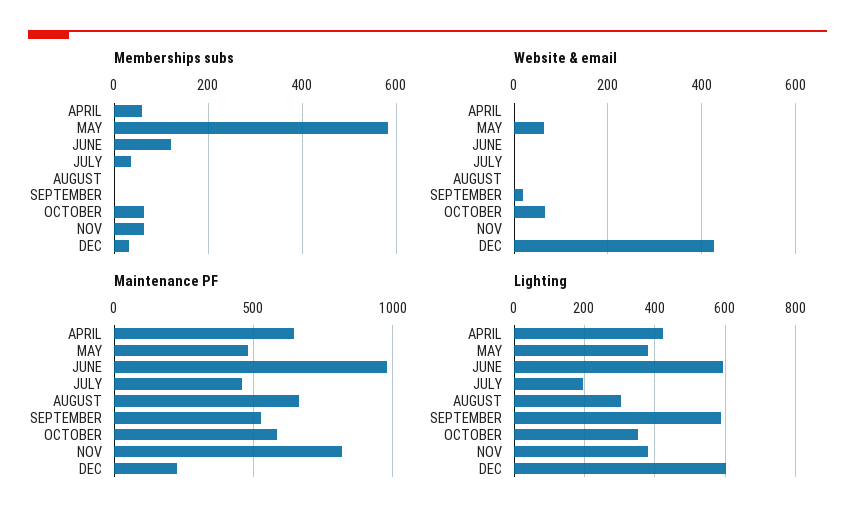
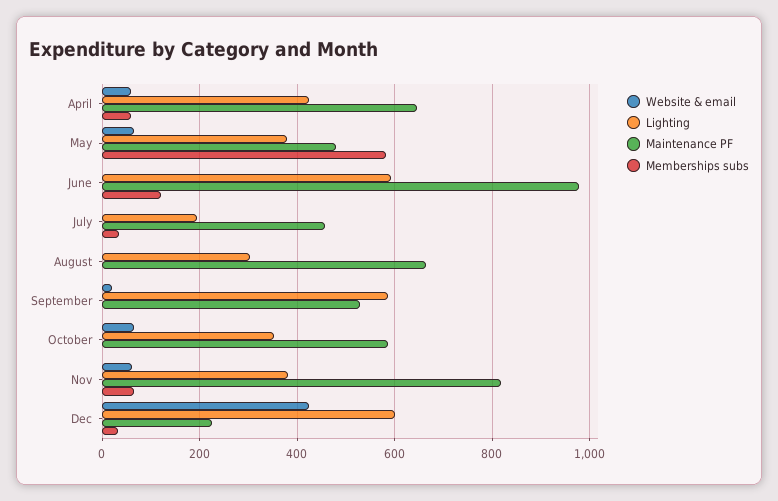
Memberships subs, OCTOBER: 60 -> 0
Website & email, APRIL: 0 -> 60
Website & email, NOV: 0 -> 60

